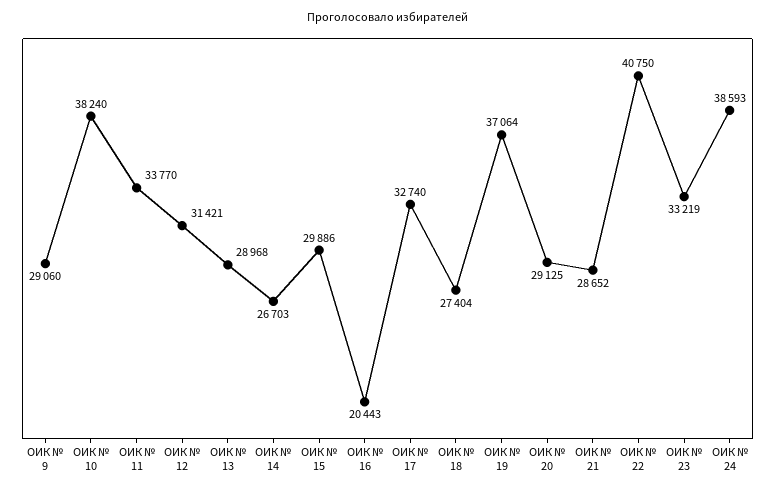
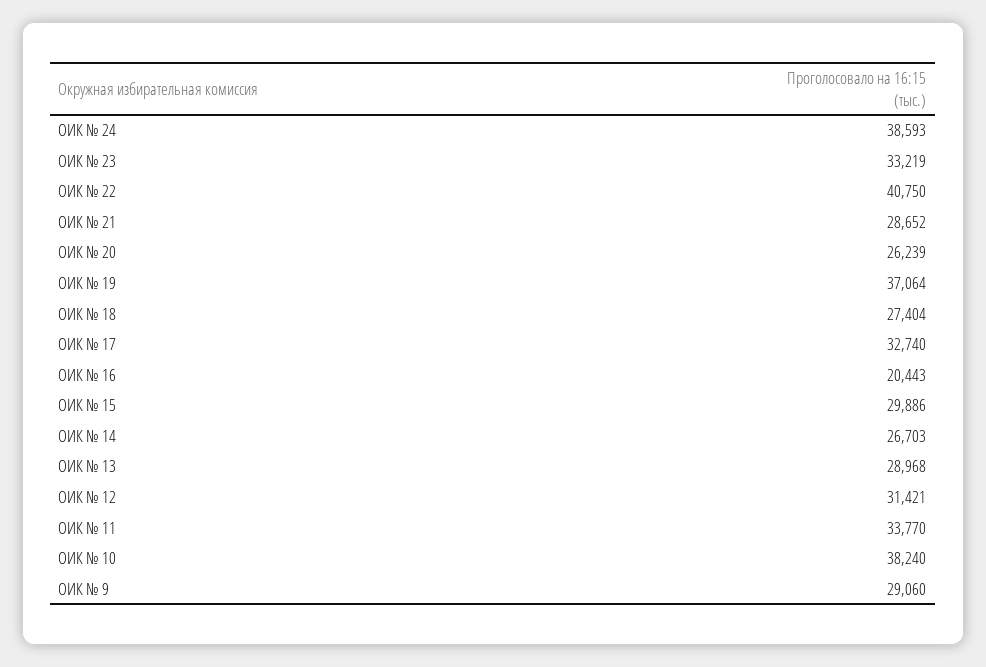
ОИК № 20: 29125 -> 26239

